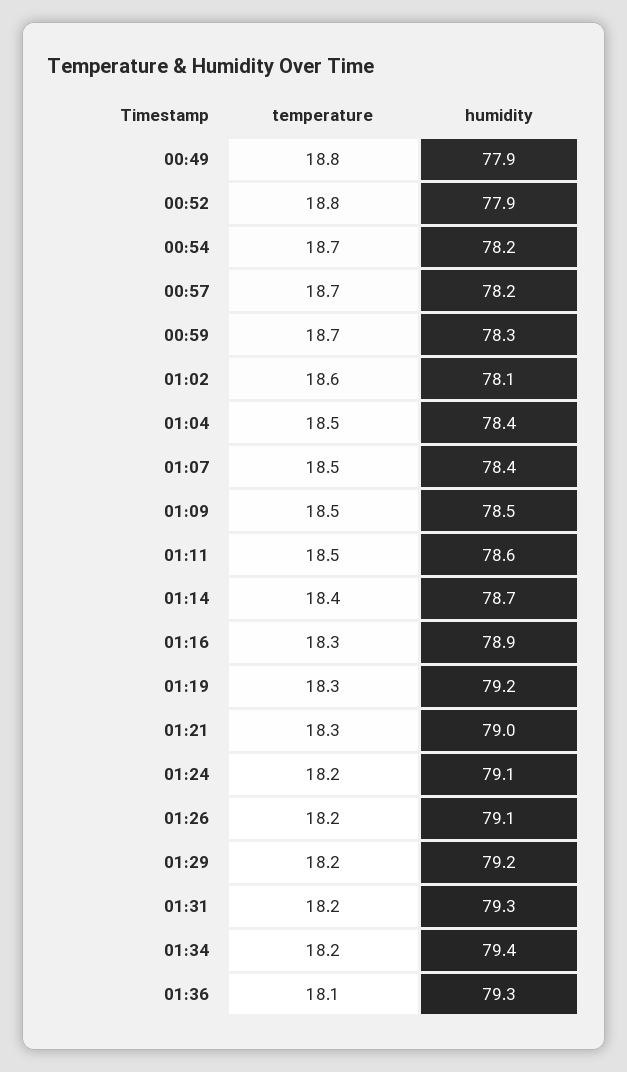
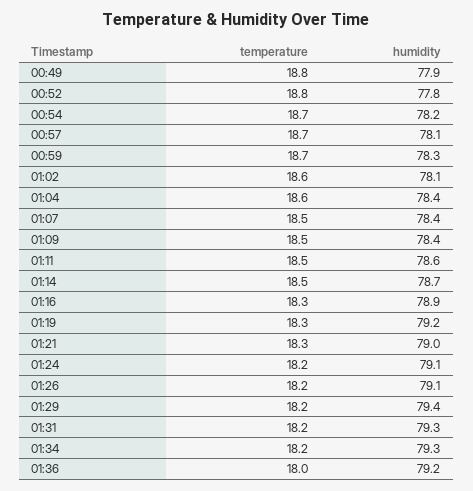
humidity, 00:52: 77.9 -> 77.8
humidity, 00:57: 78.2 -> 78.1
temperature, 01:04: 18.5 -> 18.6
humidity, 01:09: 78.5 -> 78.4
temperature, 01:14: 18.4 -> 18.5
humidity, 01:29: 79.2 -> 79.4
humidity, 01:34: 79.4 -> 79.3
temperature, 01:36: 18.1 -> 18
humidity, 01:36: 79.3 -> 79.2

